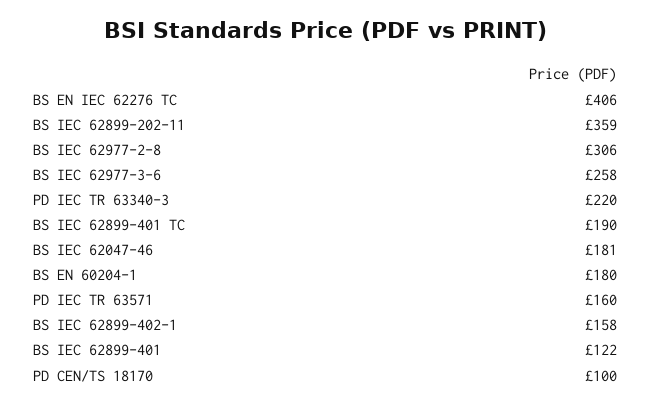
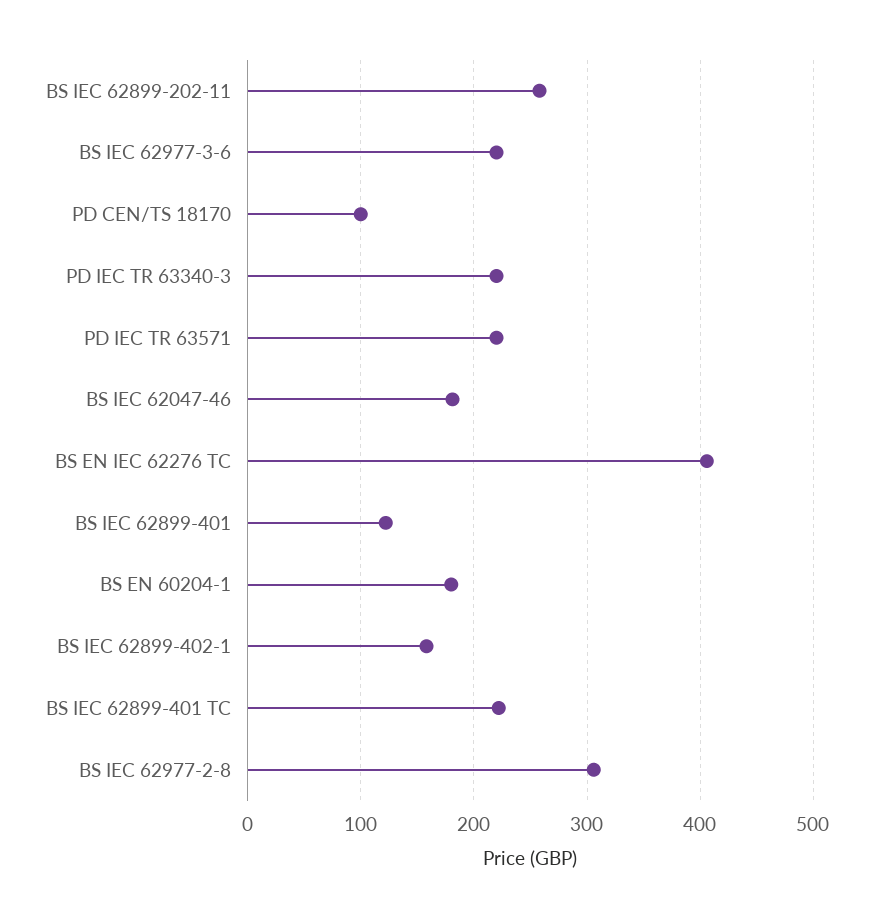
BS IEC 62899-202-11: 359 -> 260
BS IEC 62977-3-6: 258 -> 220
BS IEC 62899-401 TC: 190 -> 220
PD IEC TR 63571: 160 -> 220

